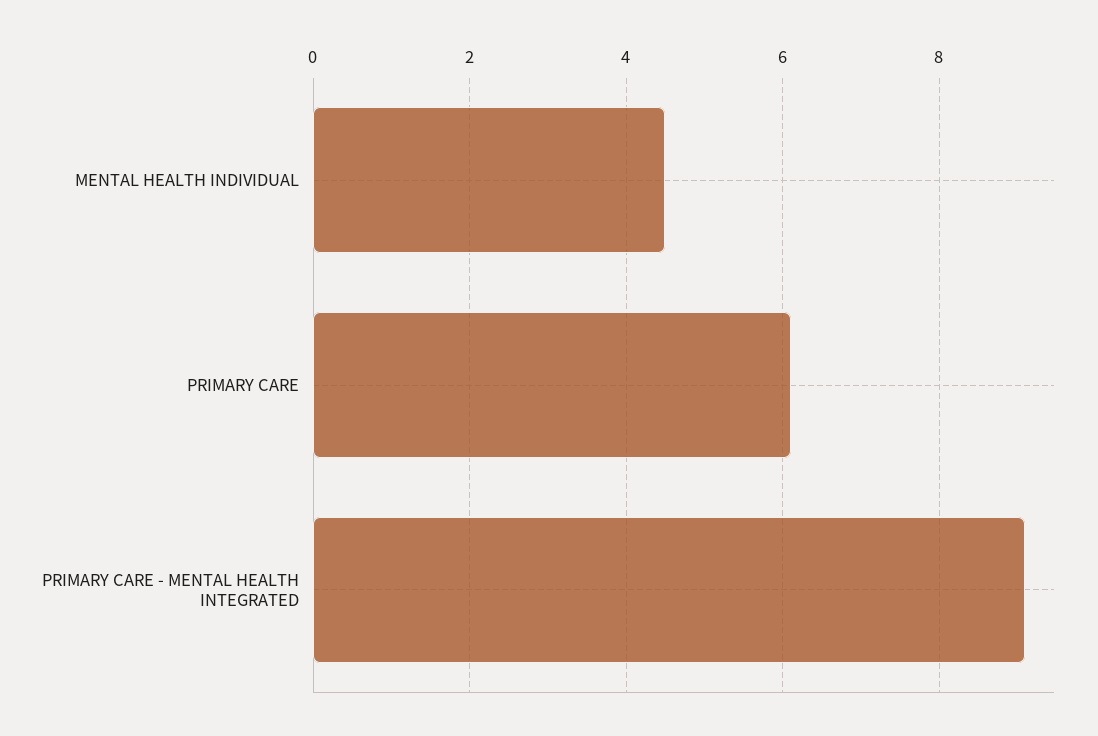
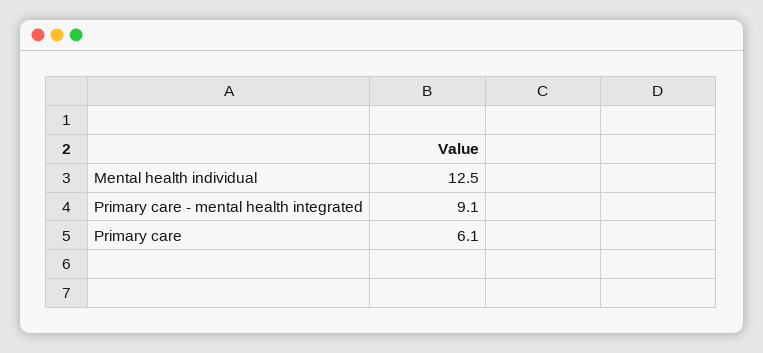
MENTAL HEALTH INDIVIDUAL: 4.5 -> 12.5

